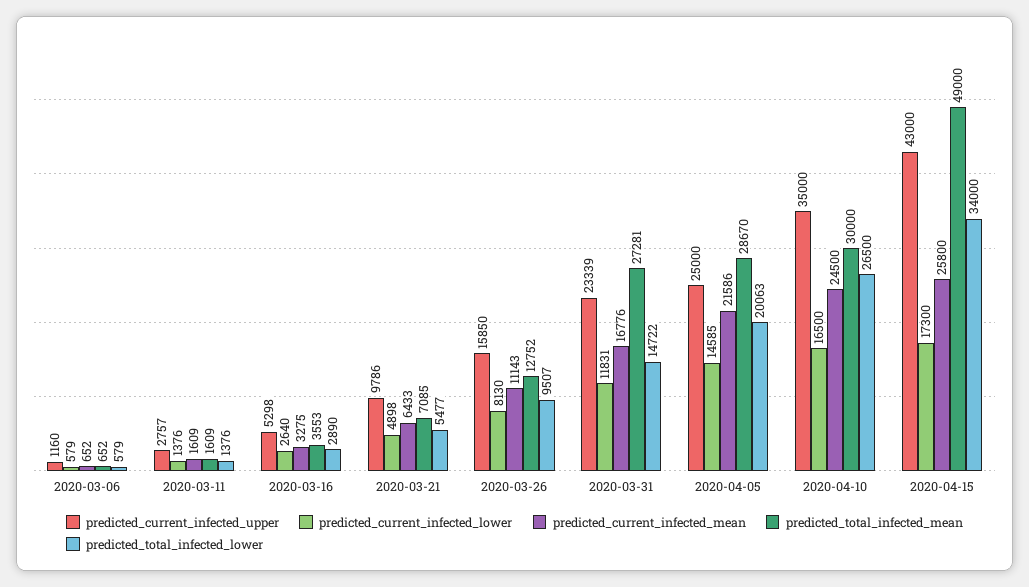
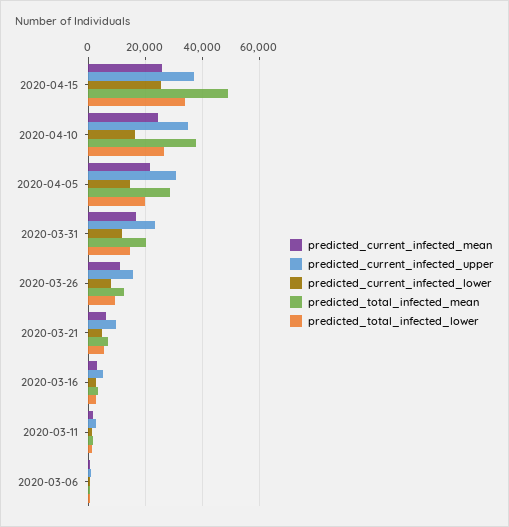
predicted_total_infected_mean, 2020-03-31: 27281 -> 20000
predicted_current_infected_upper, 2020-04-05: 25000 -> 30000
predicted_total_infected_mean, 2020-04-10: 30000 -> 37500
predicted_current_infected_upper, 2020-04-15: 43000 -> 37500
predicted_current_infected_lower, 2020-04-15: 17300 -> 25000

